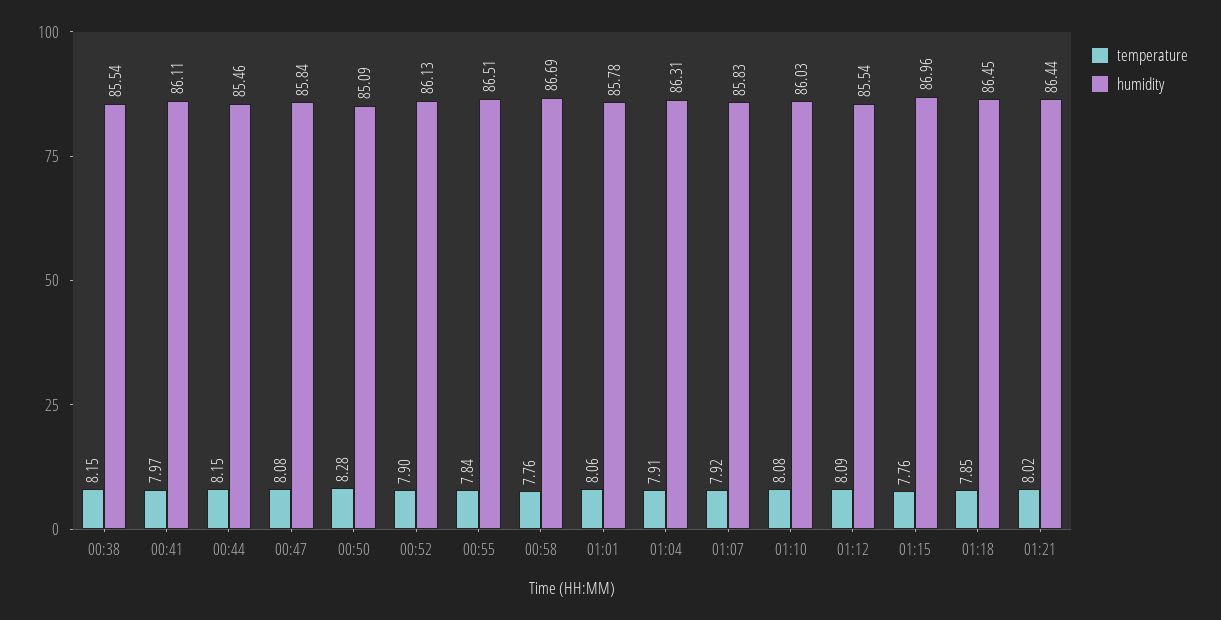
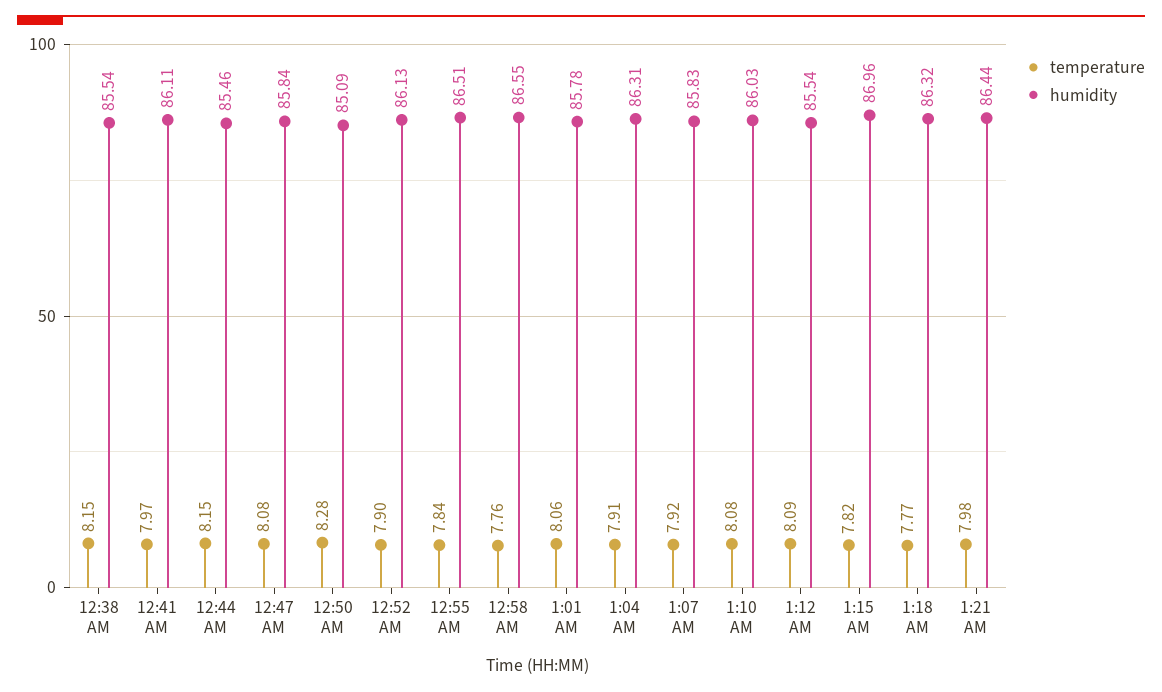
humidity, 00:58: 86.69 -> 86.55
temperature, 01:15: 7.76 -> 7.82
temperature, 01:18: 7.85 -> 7.77
humidity, 01:18: 86.45 -> 86.32
temperature, 01:21: 8.02 -> 7.98

